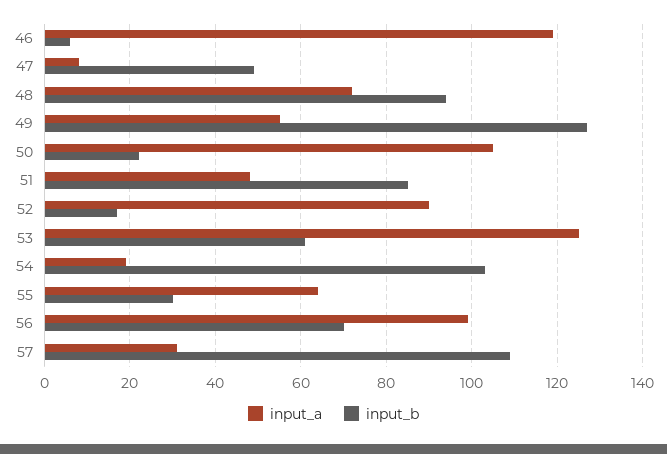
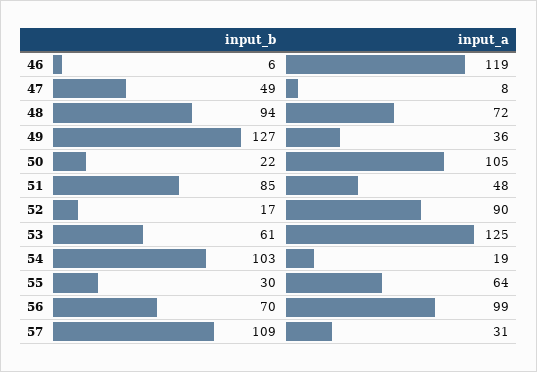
input_a, 49: 55 -> 36

